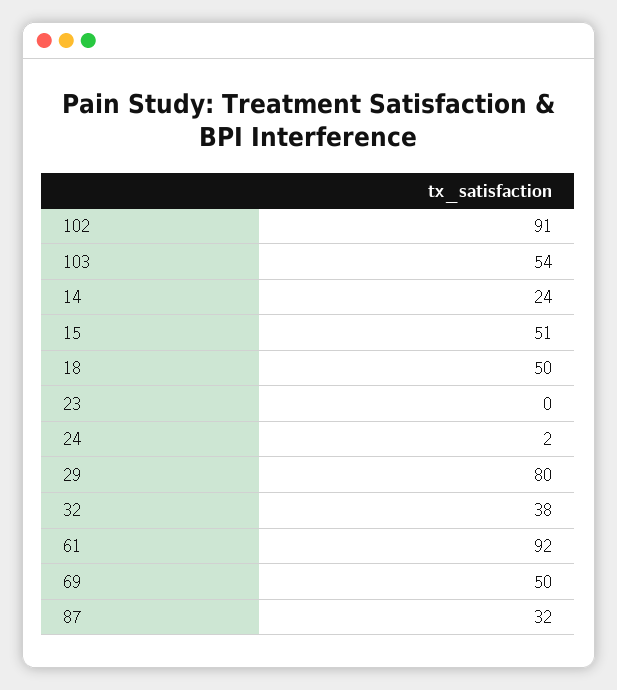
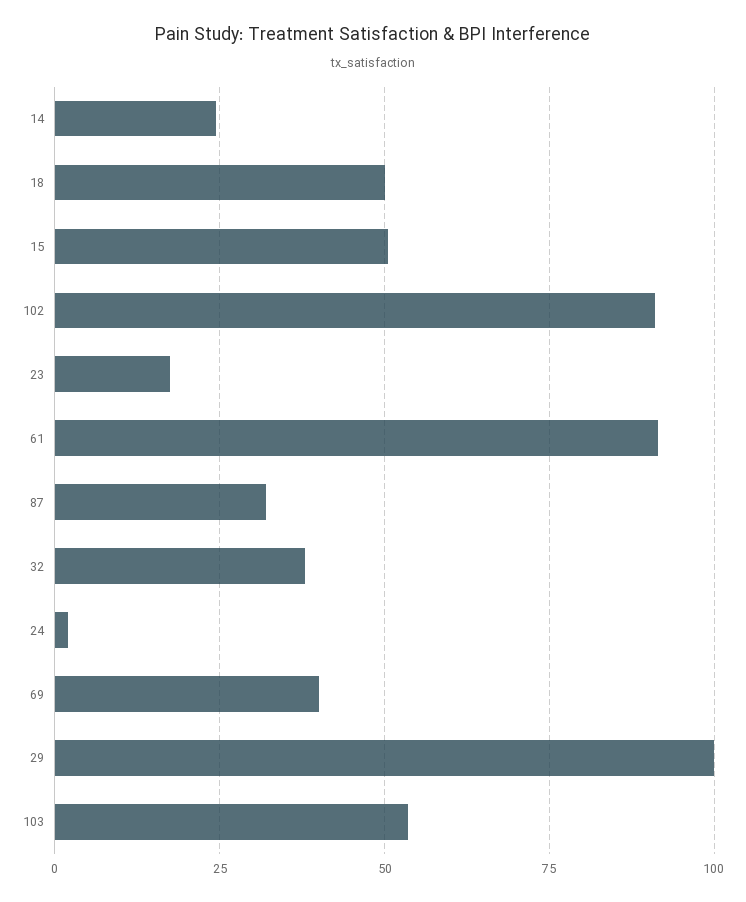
23: 0 -> 17.5
29: 80 -> 100
69: 50 -> 40

